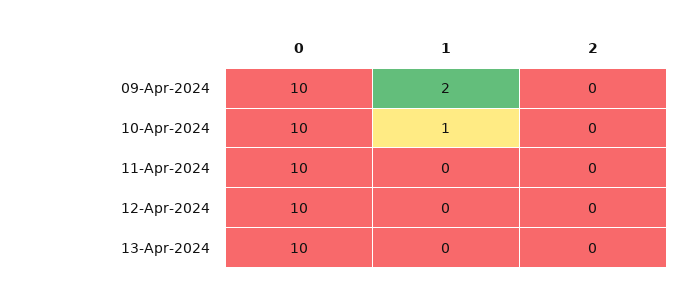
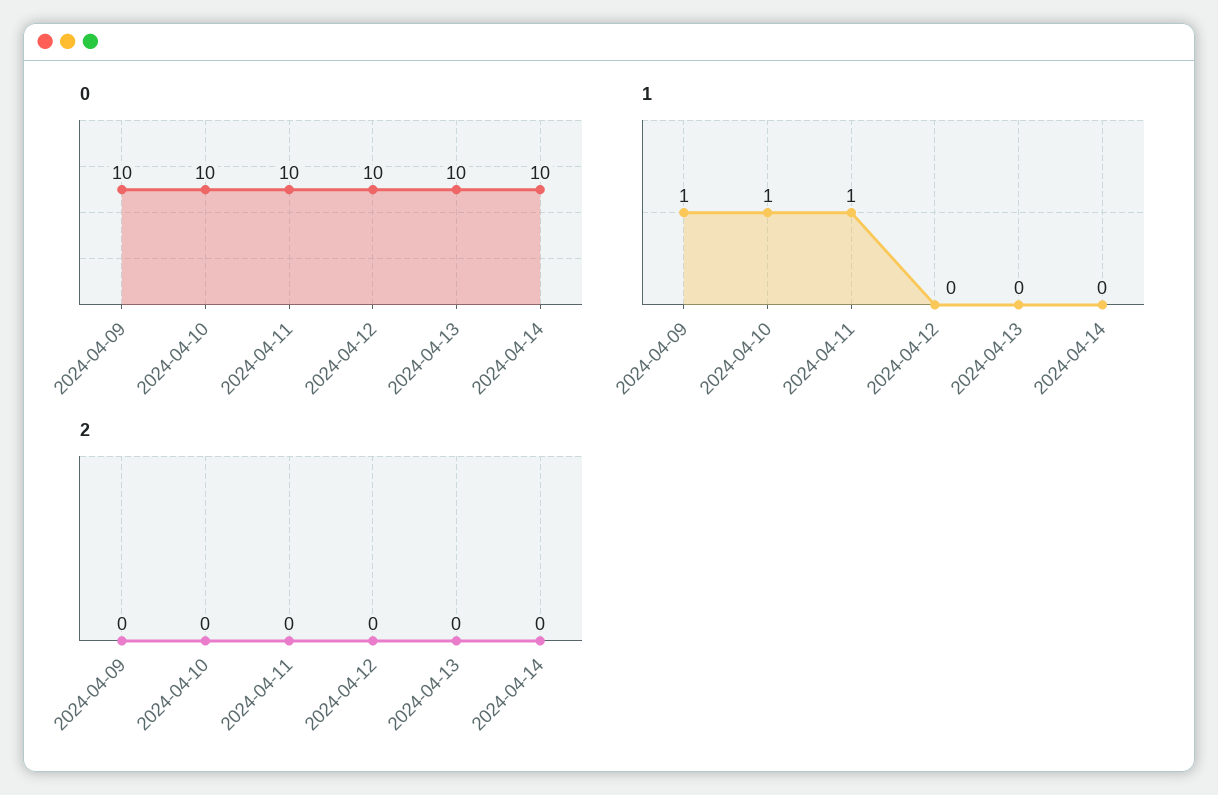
1, 09-Apr-2024: 2 -> 1
1, 11-Apr-2024: 0 -> 1
0, 2024-04-14: none -> 10
1, 2024-04-14: none -> 0
2, 2024-04-14: none -> 0

